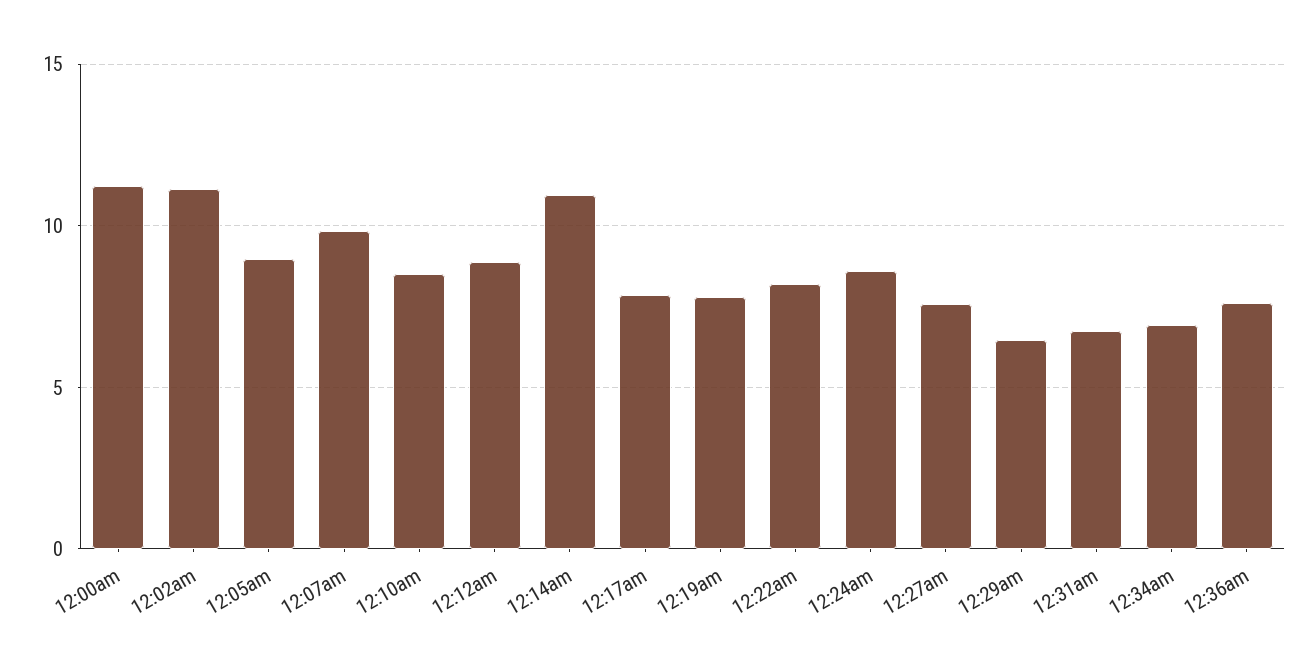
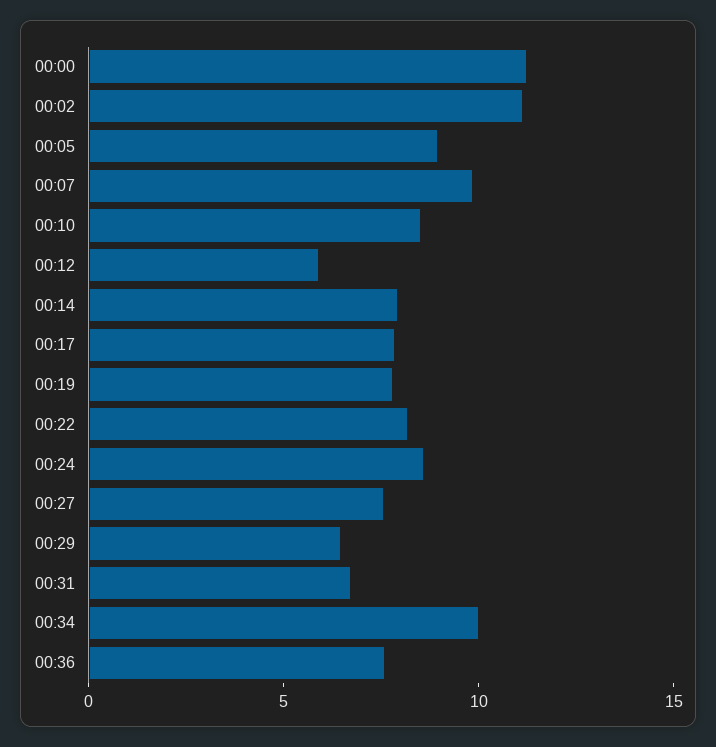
12:12am: 9 -> 6
12:14am: 11 -> 8
12:34am: 7 -> 10

